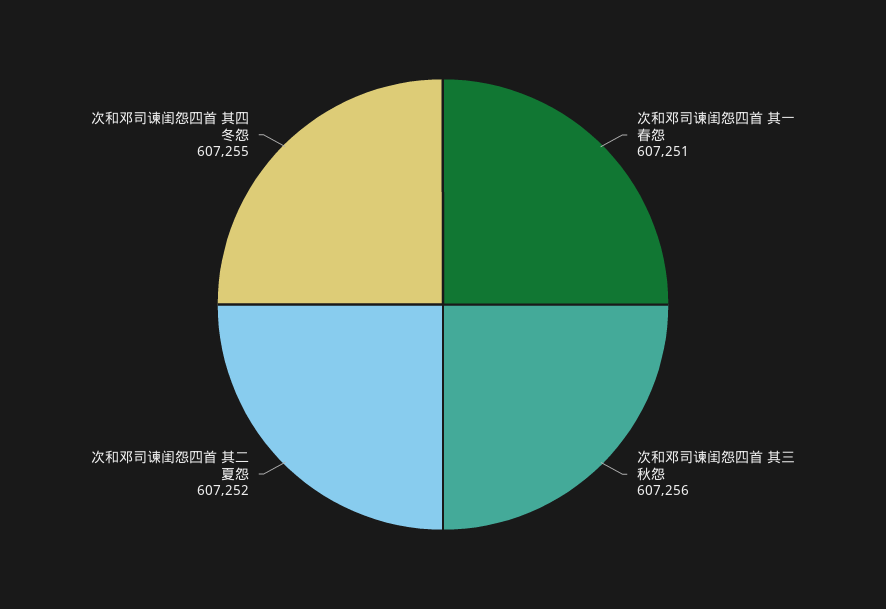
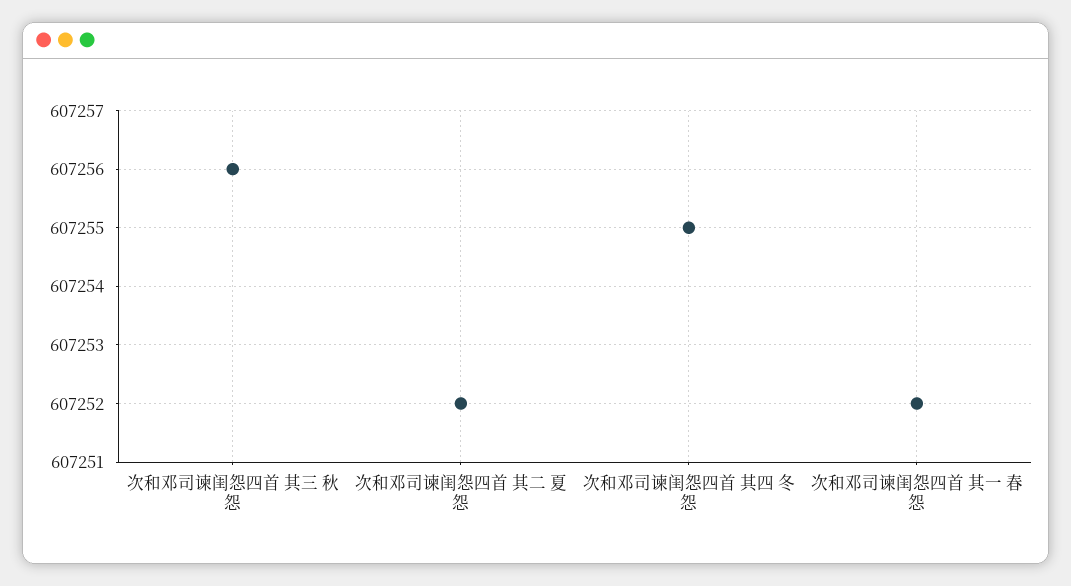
次和邓司谏闺怨四首 其一 春怨: 607251 -> 607252

